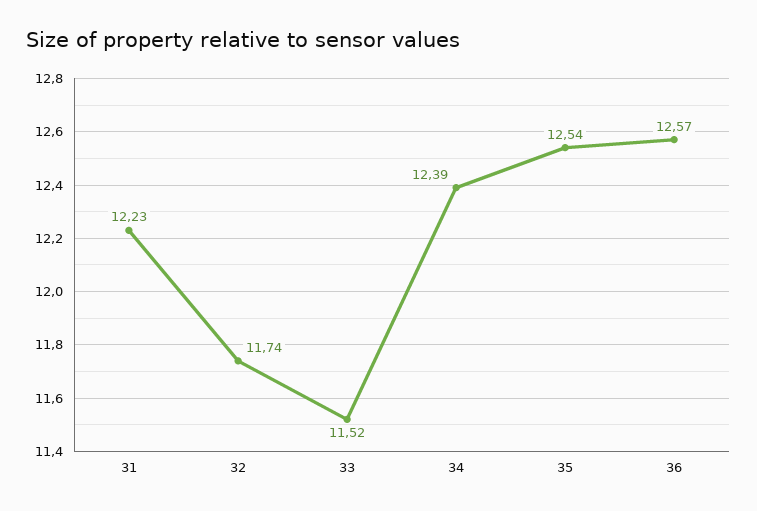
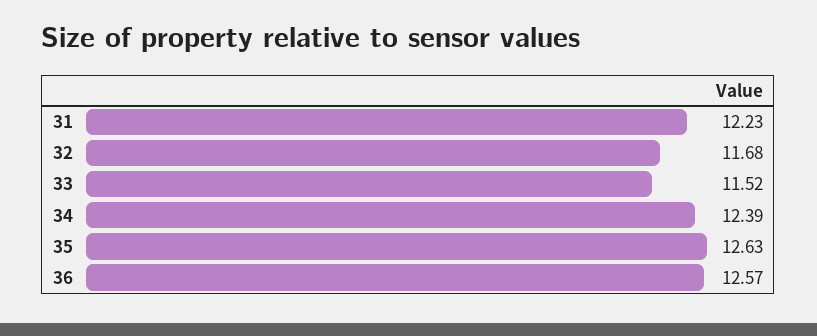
32: 11.74 -> 11.68
35: 12.54 -> 12.63

